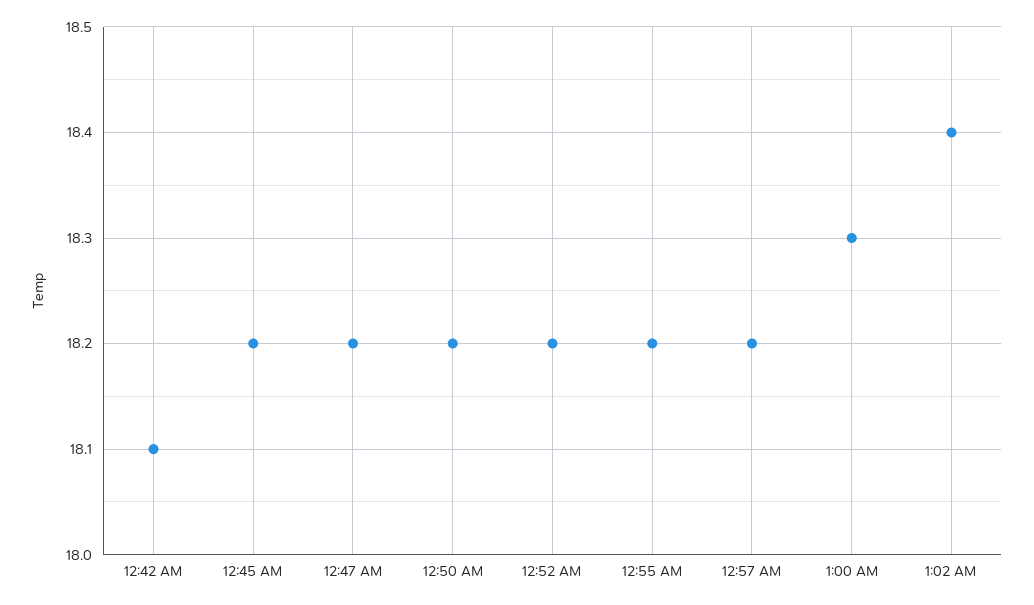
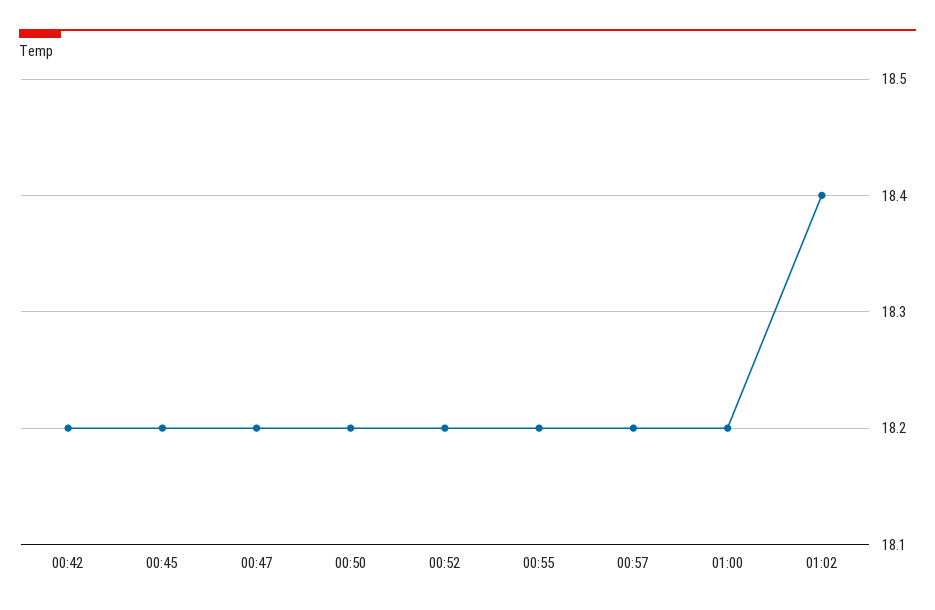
12:42 AM: 18.1 -> 18.2
1:00 AM: 18.3 -> 18.2

